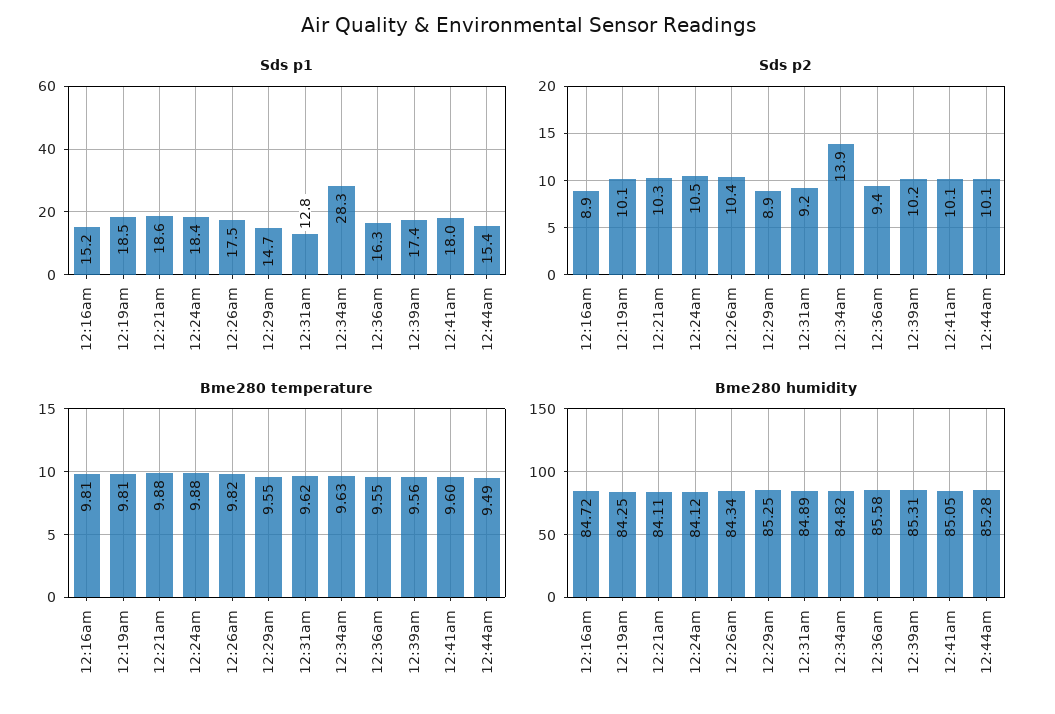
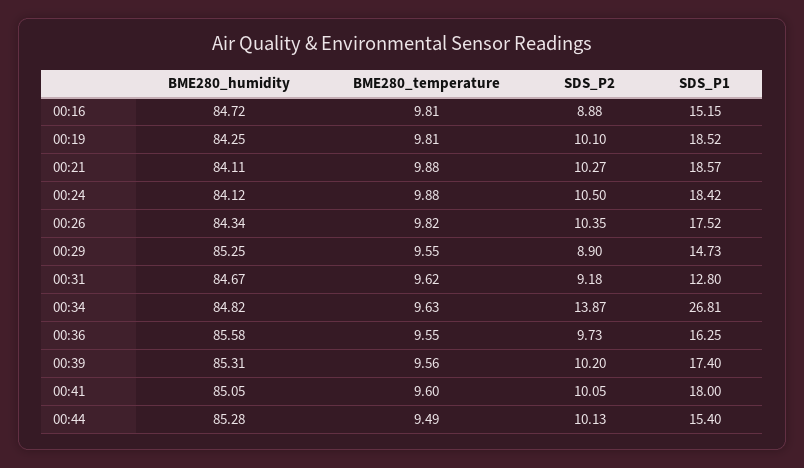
Sds p1, 12:34am: 28.3 -> 26.81
Sds p2, 12:36am: 9.4 -> 9.73
Bme280 humidity, 12:31am: 84.89 -> 84.67

